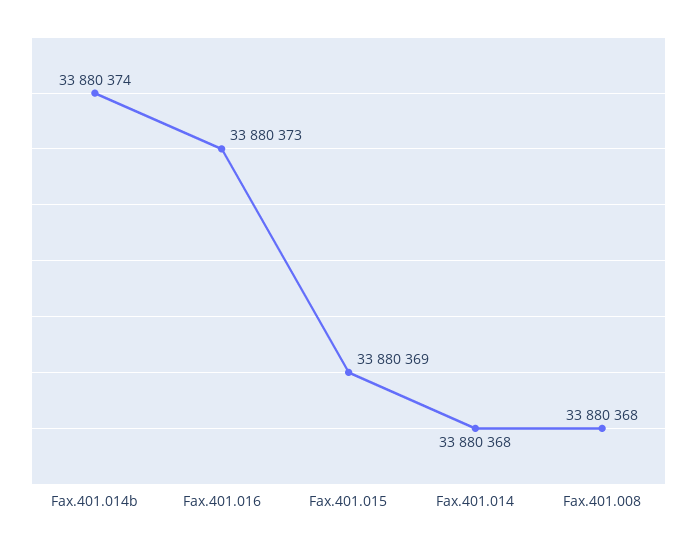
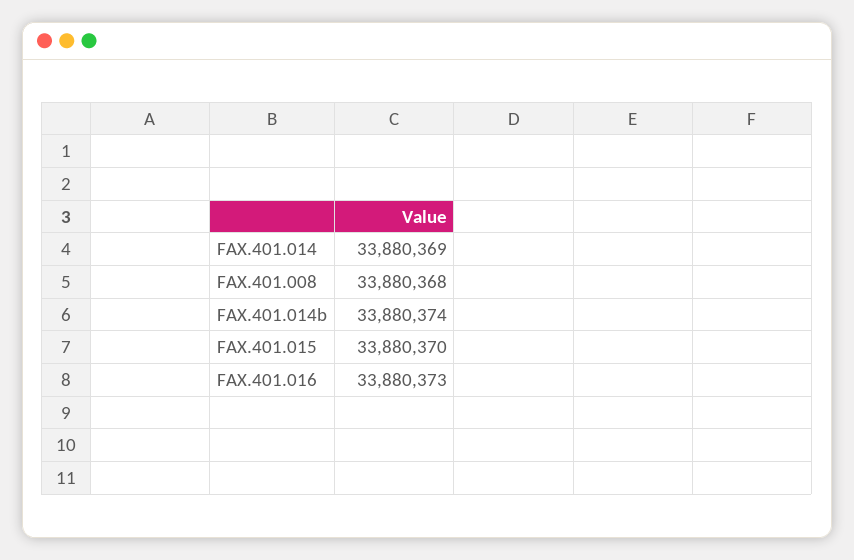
Fax.401.015: 33880369 -> 33880370
Fax.401.014: 33880368 -> 33880369

